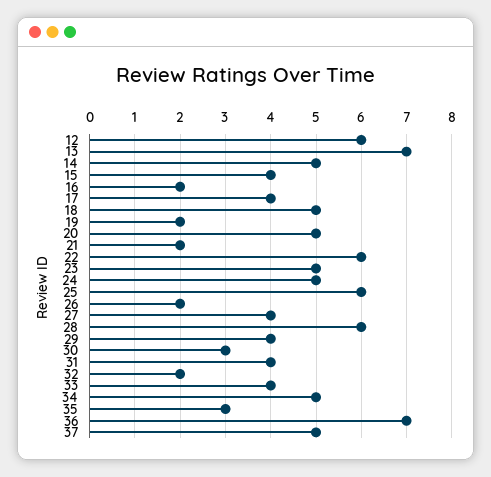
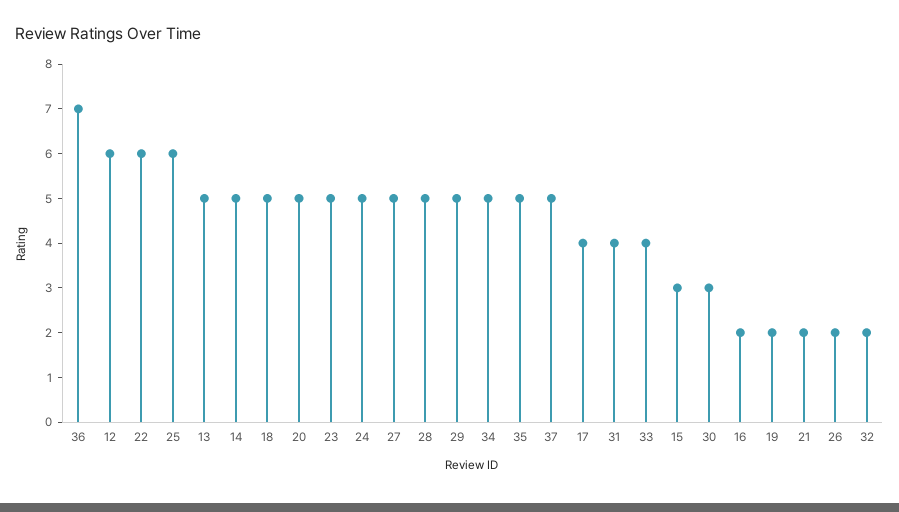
13: 7 -> 5
15: 4 -> 3
27: 4 -> 5
28: 6 -> 5
29: 4 -> 5
35: 3 -> 5

